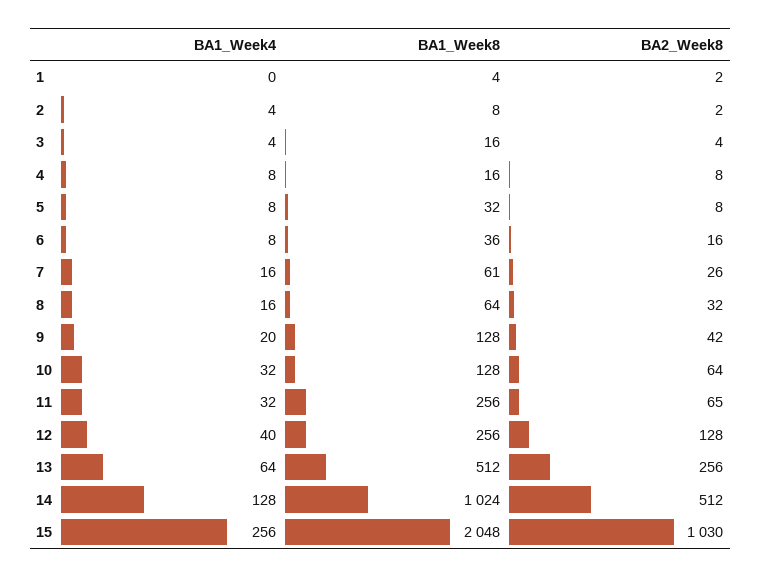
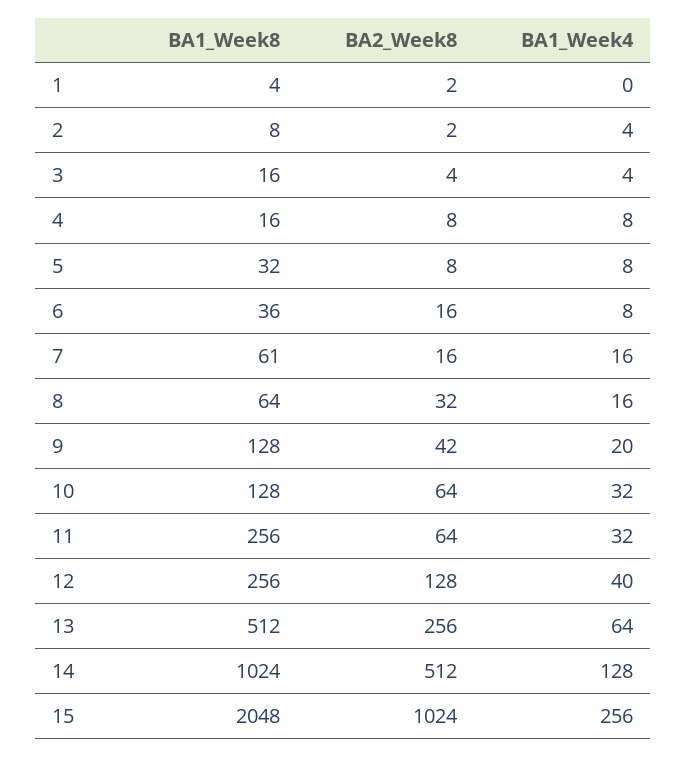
BA2_Week8, 7: 26 -> 16
BA2_Week8, 11: 65 -> 64
BA2_Week8, 15: 1030 -> 1024

